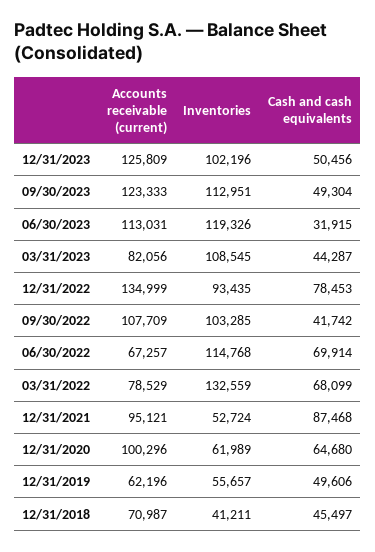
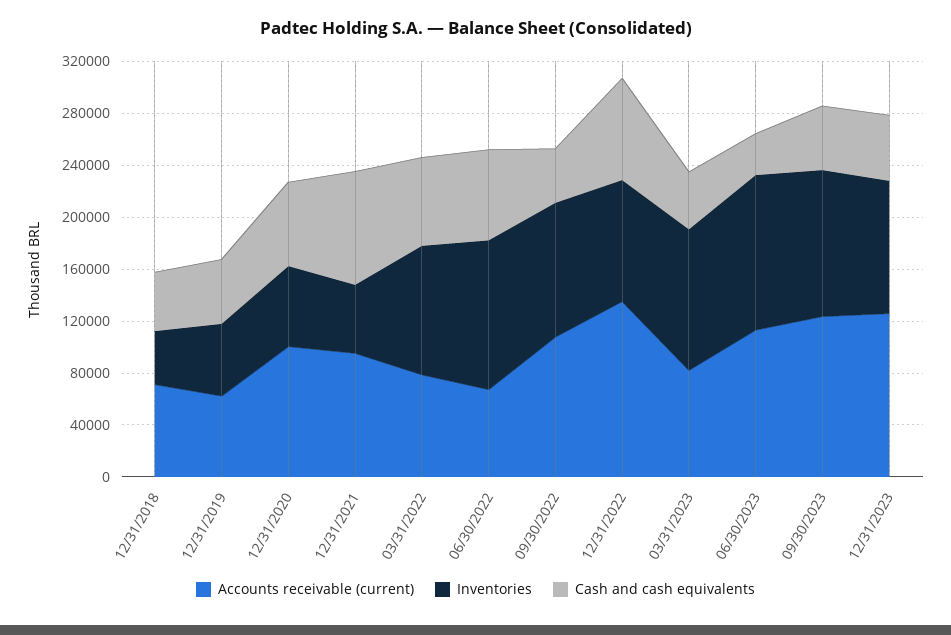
Inventories, 03/31/2022: 132559 -> 100000

